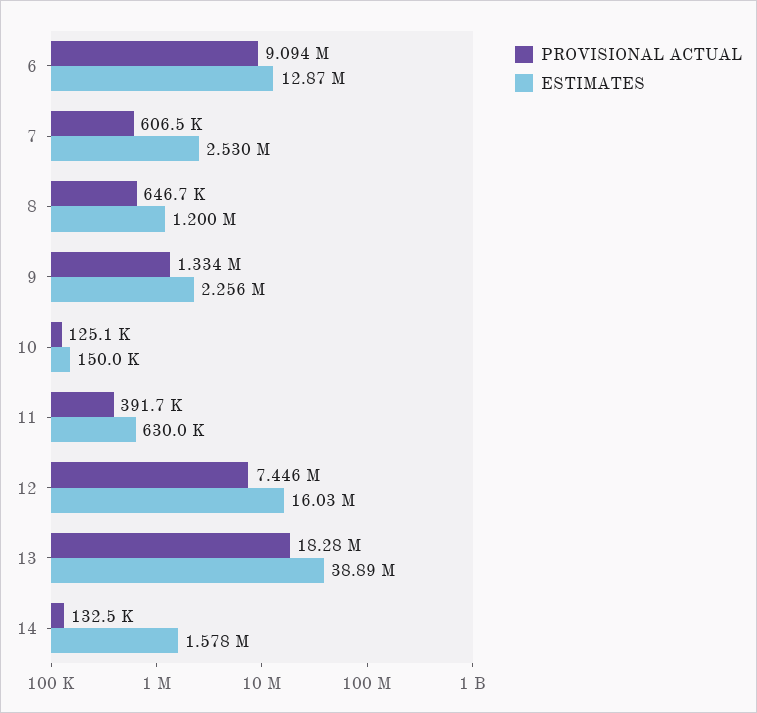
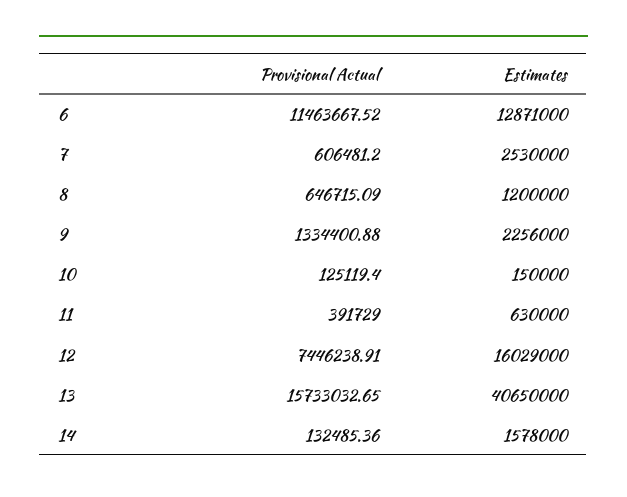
PROVISIONAL ACTUAL, 6: 9094000 -> 11463667.52
PROVISIONAL ACTUAL, 13: 18280000 -> 15733032.65
ESTIMATES, 13: 38890000 -> 40650000

